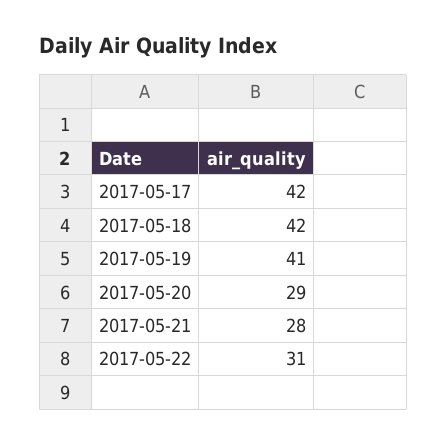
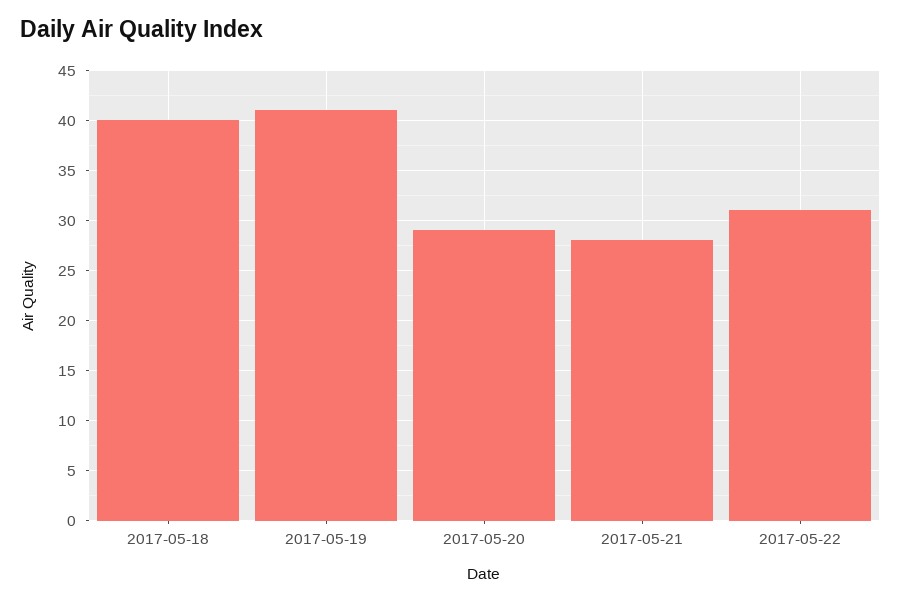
2017-05-17: 42 -> none
2017-05-18: 42 -> 40

